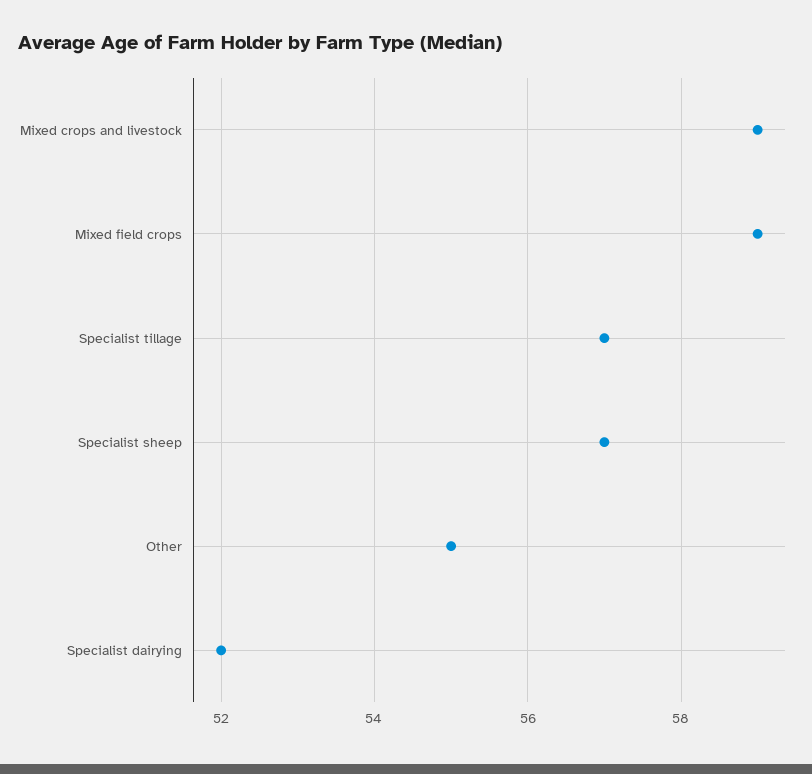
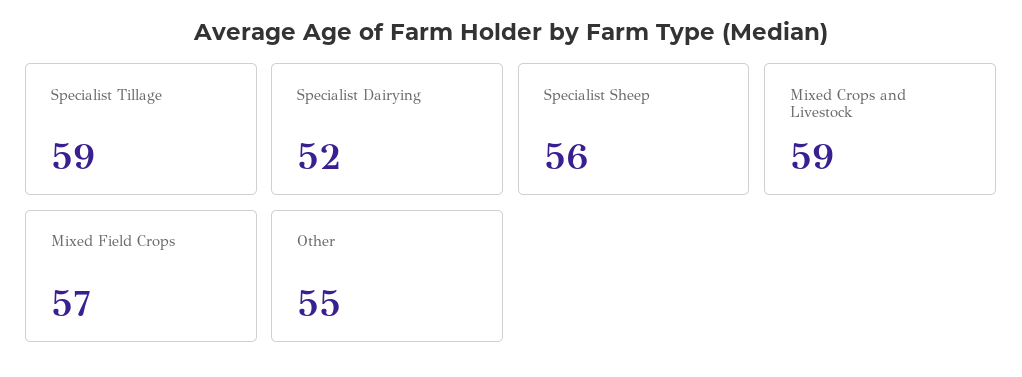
Mixed field crops: 59 -> 57
Specialist tillage: 57 -> 59
Specialist sheep: 57 -> 56

